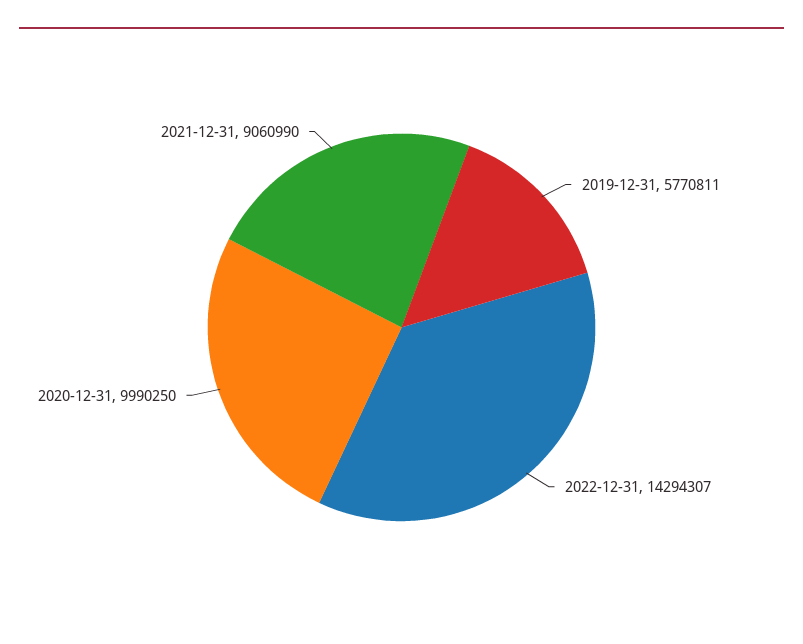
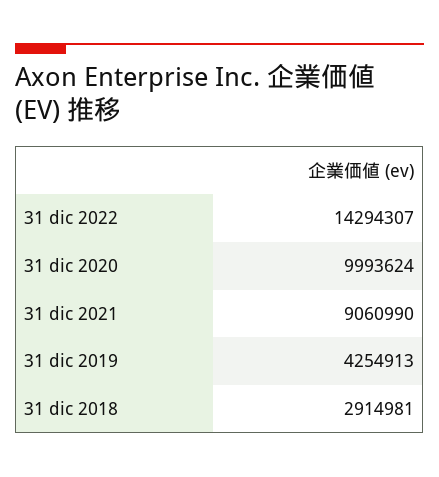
2019-12-31: 5770811 -> 4254913
2020-12-31: 9990250 -> 9993624
31 dic 2018: none -> 2914981

